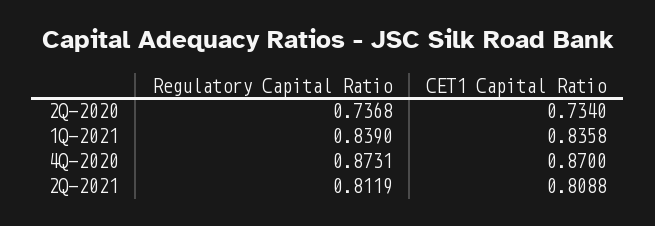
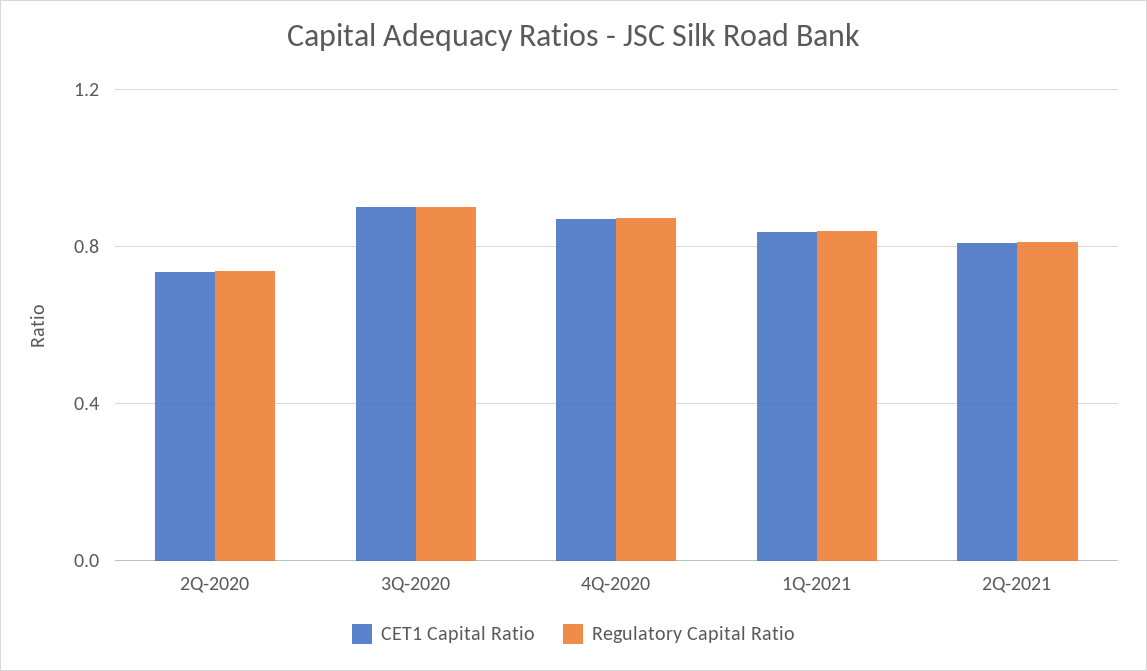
CET1 Capital Ratio, 3Q-2020: none -> 0.9
Regulatory Capital Ratio, 3Q-2020: none -> 0.9

